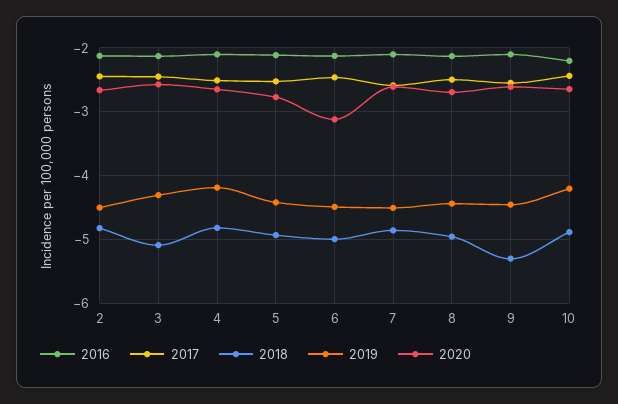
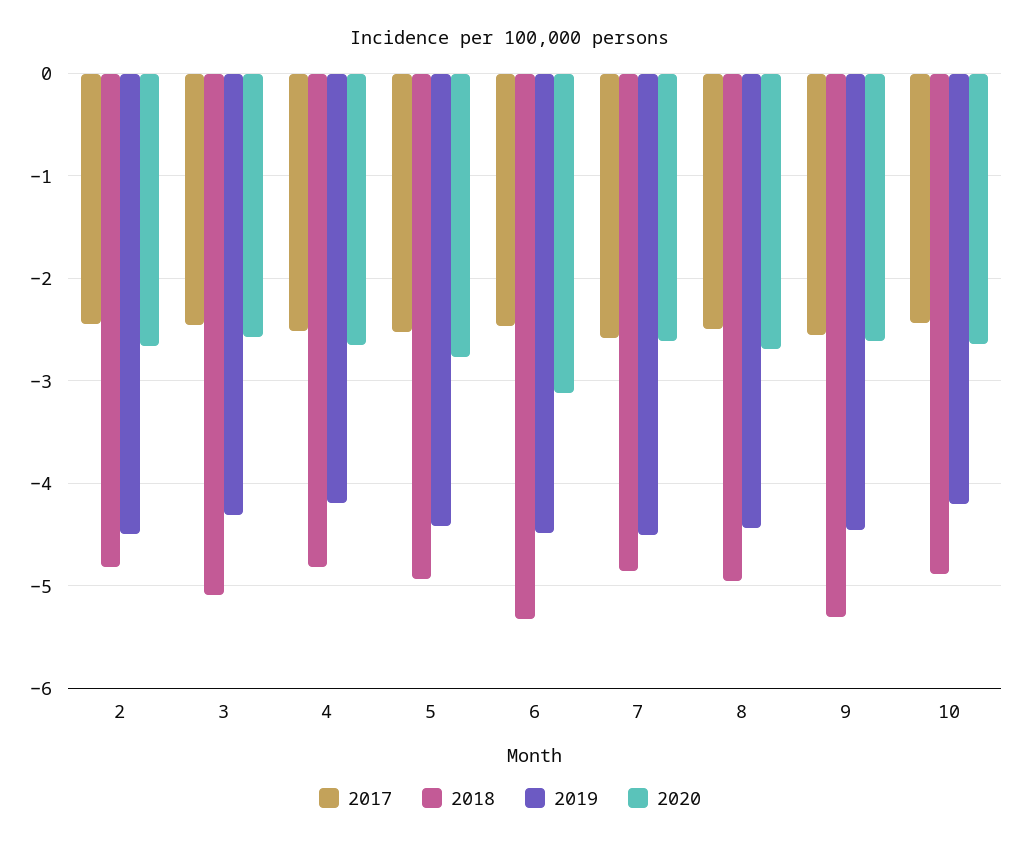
2016, 2: -2.1 -> none
2016, 3: -2.1 -> none
2016, 4: -2.1 -> none
2016, 5: -2.1 -> none
2016, 6: -2.1 -> none
2018, 6: -5 -> -5.3
2016, 7: -2.1 -> none
2016, 8: -2.1 -> none
2016, 9: -2.1 -> none
2016, 10: -2.2 -> none

